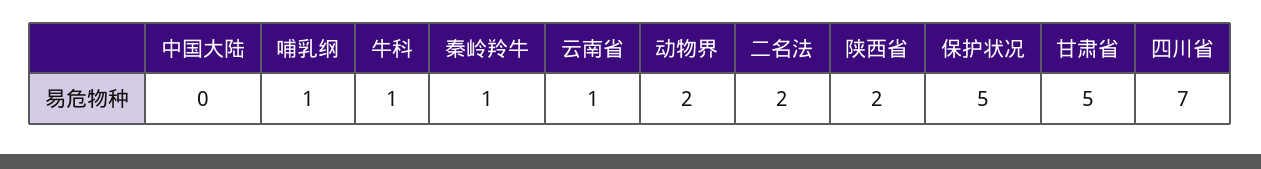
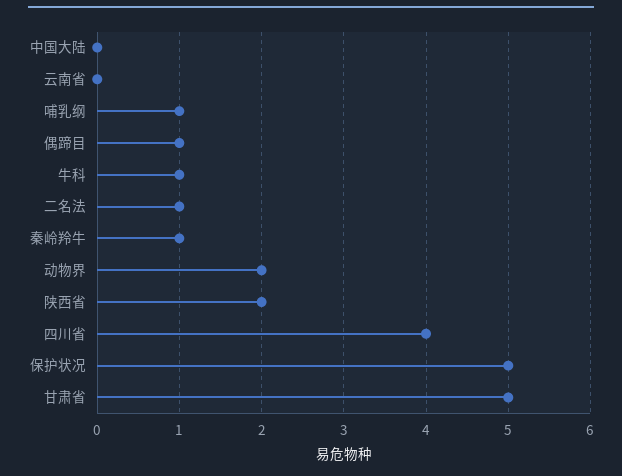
云南省: 1 -> 0
二名法: 2 -> 1
四川省: 7 -> 4
偶蹄目: none -> 1

